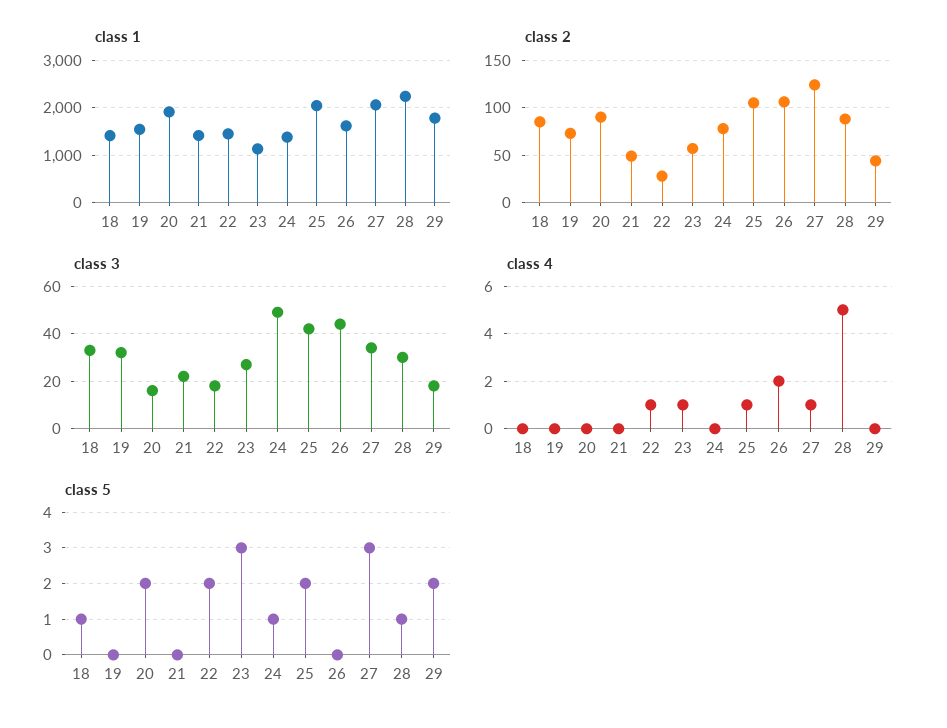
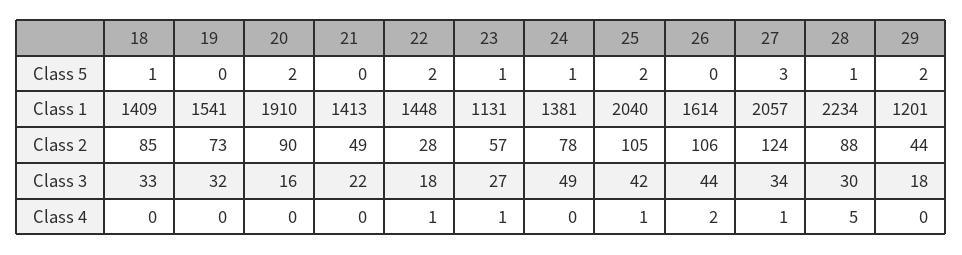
class 1, 29: 1800 -> 1201
class 5, 23: 3 -> 1

